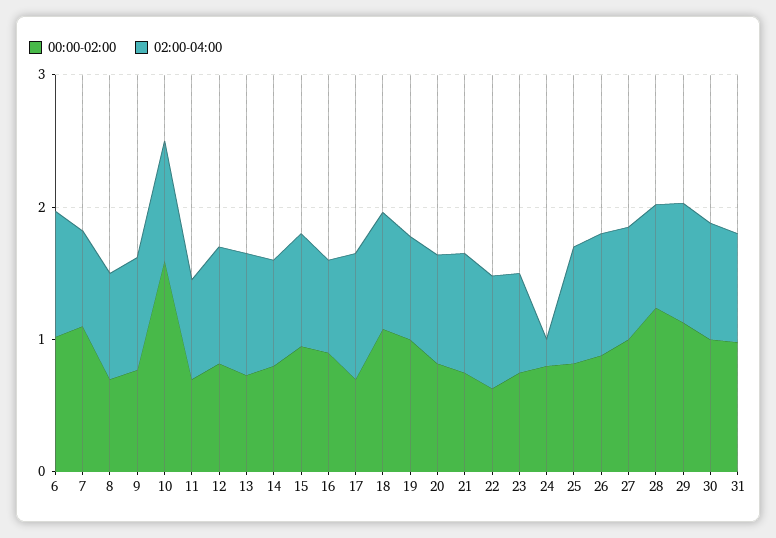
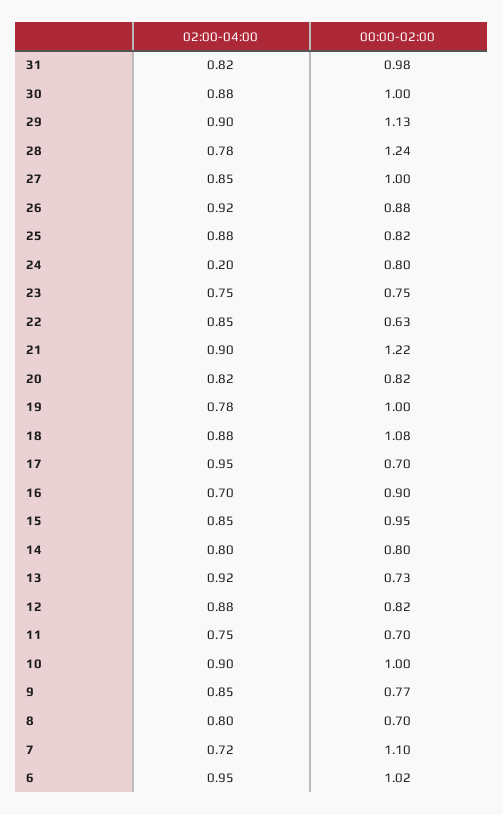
00:00-02:00, 10: 1.6 -> 1
00:00-02:00, 21: 0.8 -> 1.22

